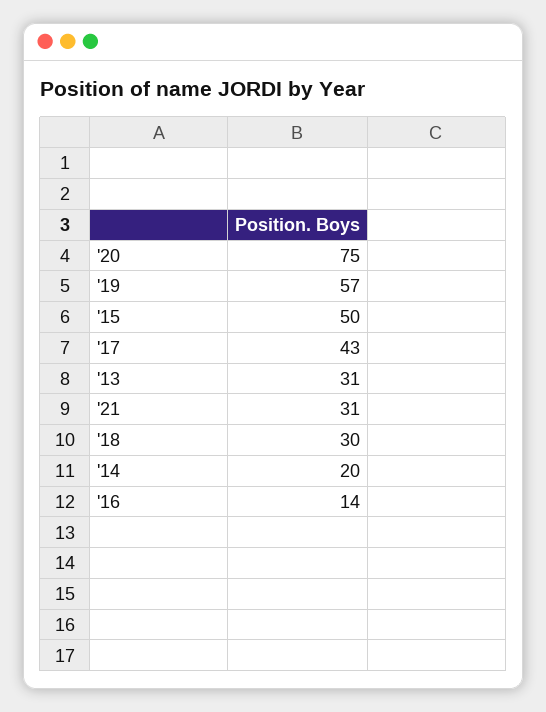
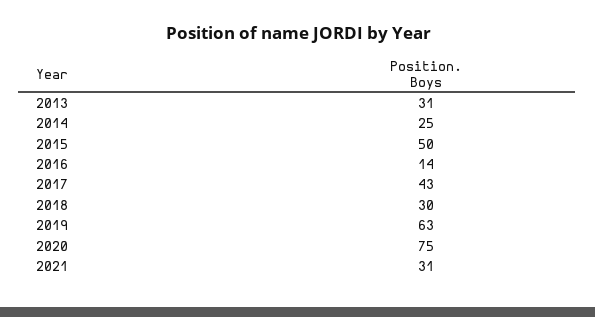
'19: 57 -> 63
'14: 20 -> 25

